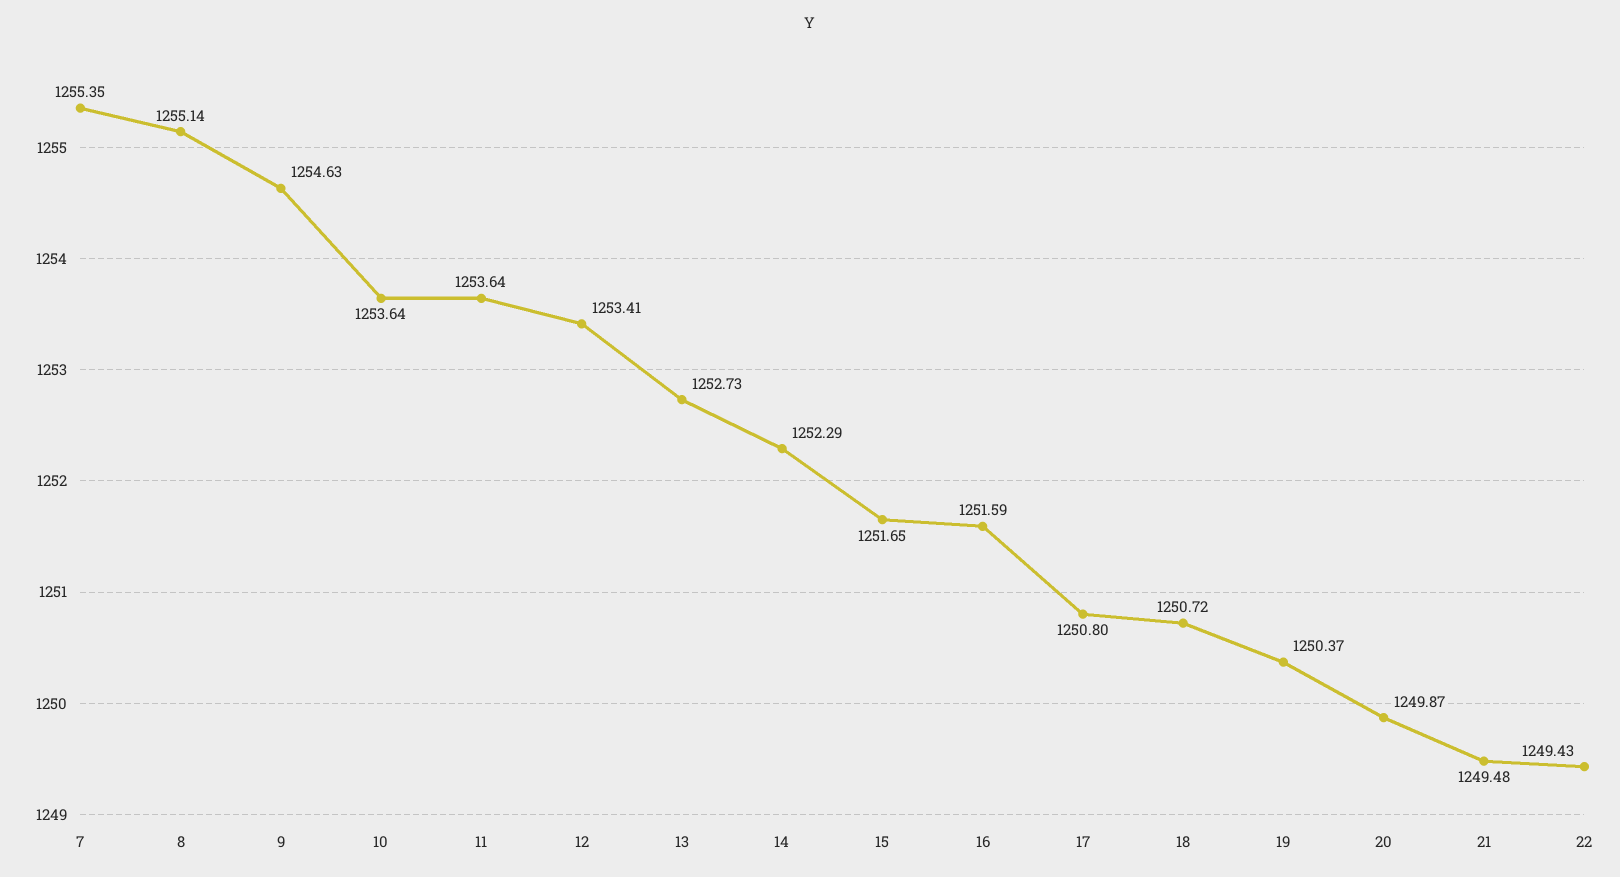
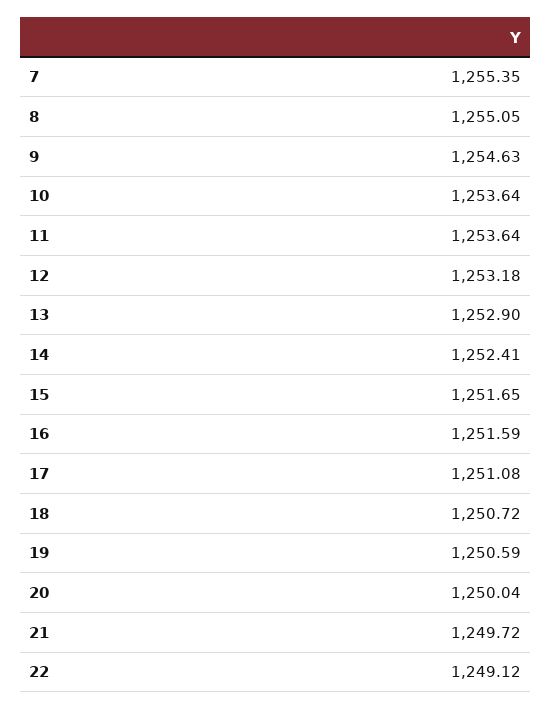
8: 1255.14 -> 1255.05
12: 1253.41 -> 1253.18
13: 1252.73 -> 1252.9
14: 1252.29 -> 1252.41
17: 1250.8 -> 1251.08
19: 1250.37 -> 1250.59
20: 1249.87 -> 1250.04
21: 1249.48 -> 1249.72
22: 1249.43 -> 1249.12

